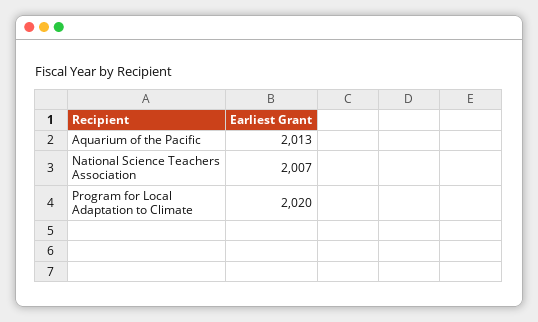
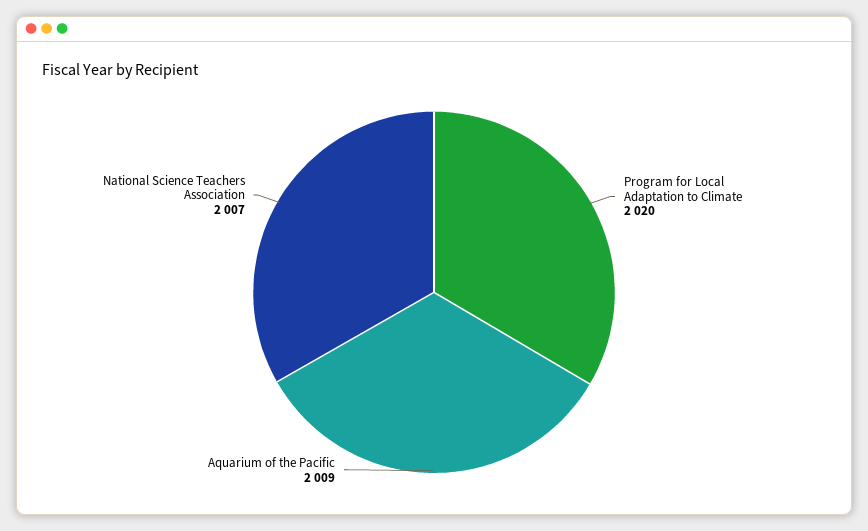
Aquarium of the Pacific: 2013 -> 2009

